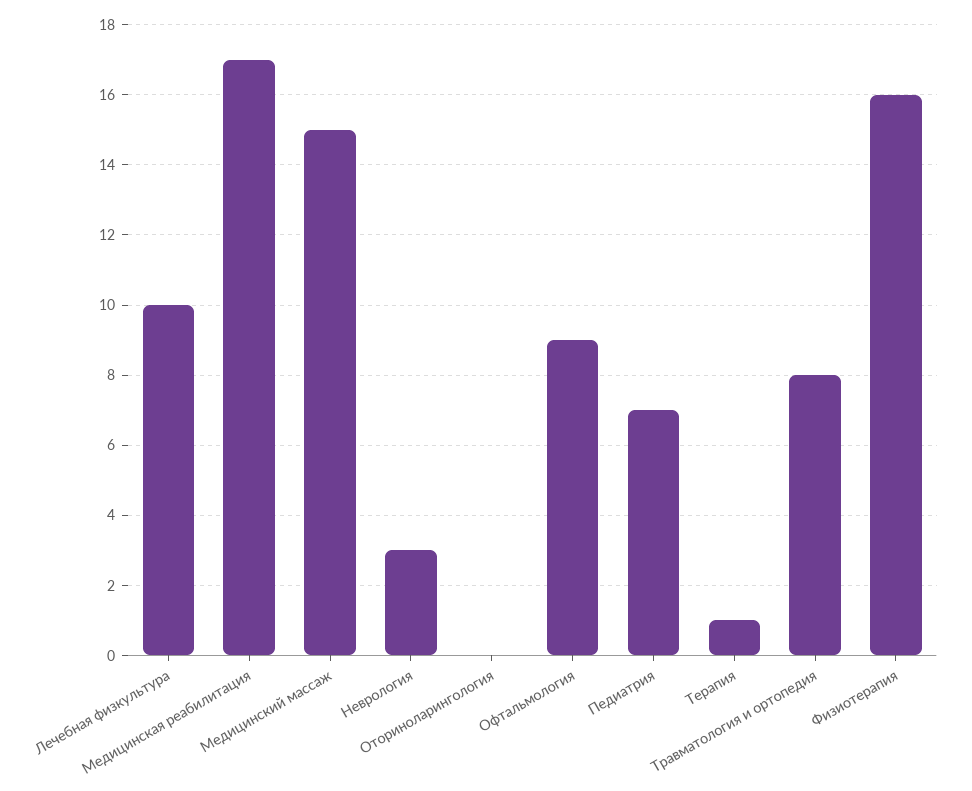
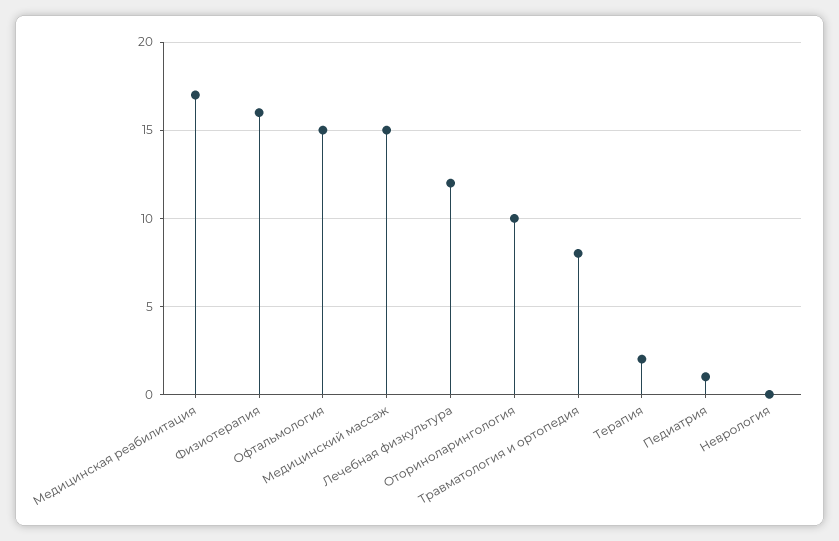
Лечебная физкультура: 10 -> 12
Неврология: 3 -> 0
Оториноларингология: 0 -> 10
Офтальмология: 9 -> 15
Педиатрия: 7 -> 1
Терапия: 1 -> 2

